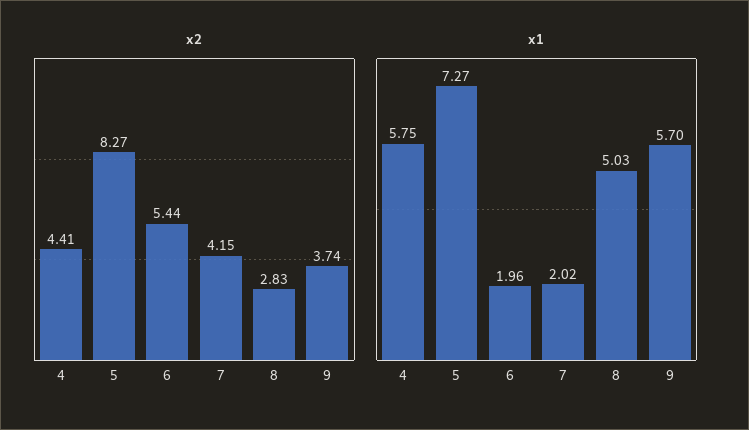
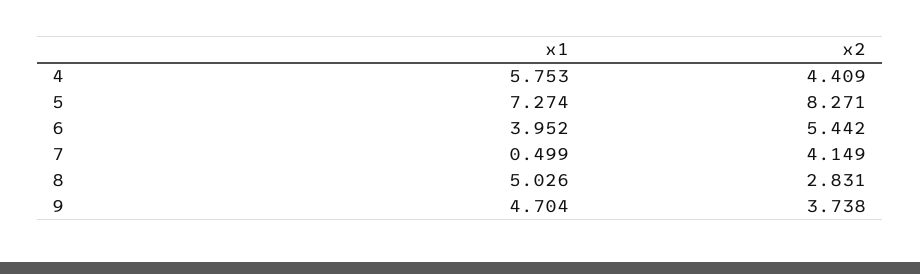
x1, 6: 1.96 -> 3.952
x1, 7: 2.02 -> 0.499
x1, 9: 5.7 -> 4.704

